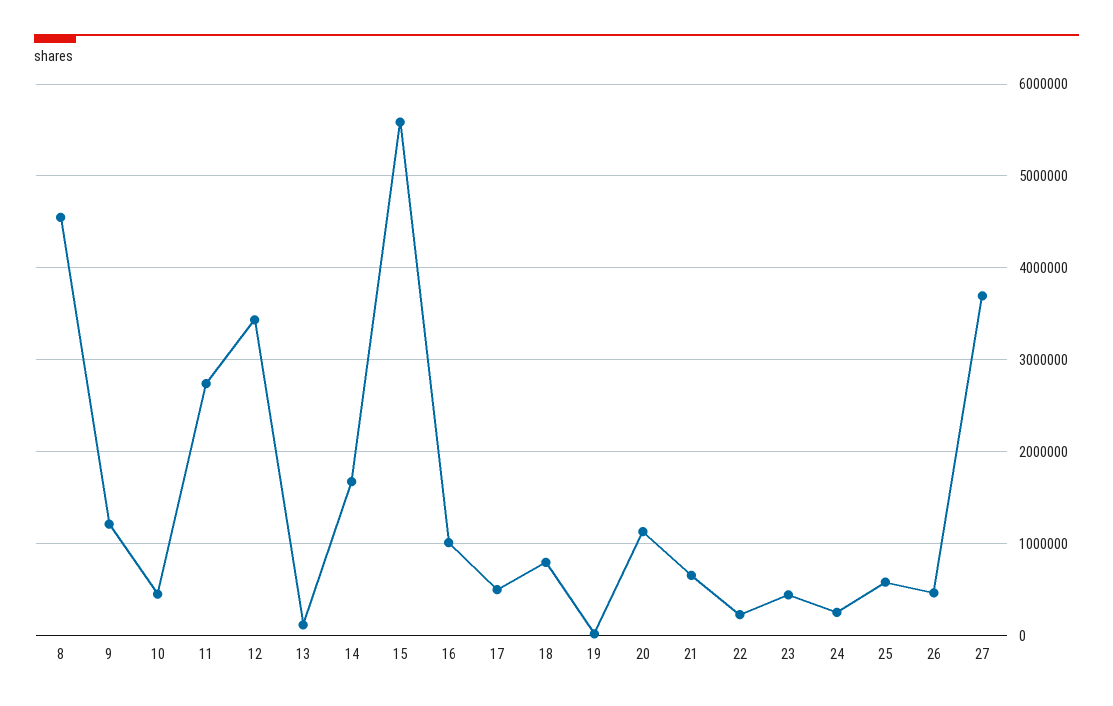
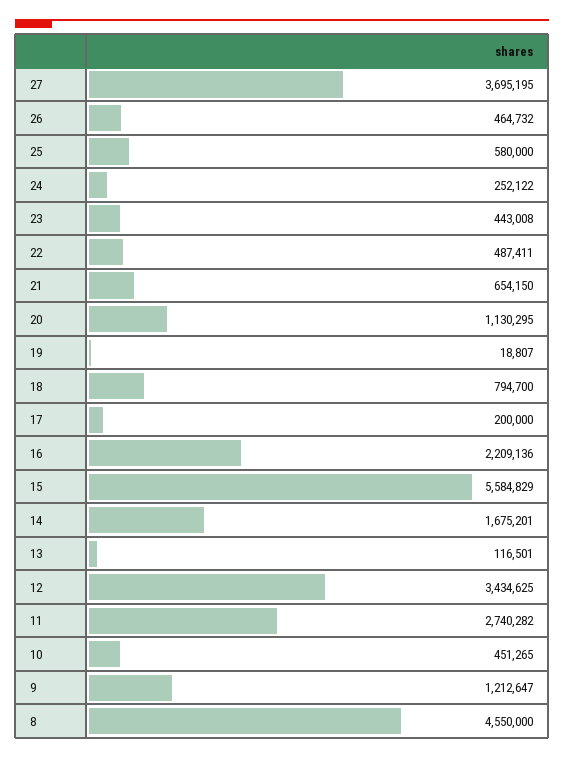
16: 1000000 -> 2209136
17: 500000 -> 200000
22: 200000 -> 487411

